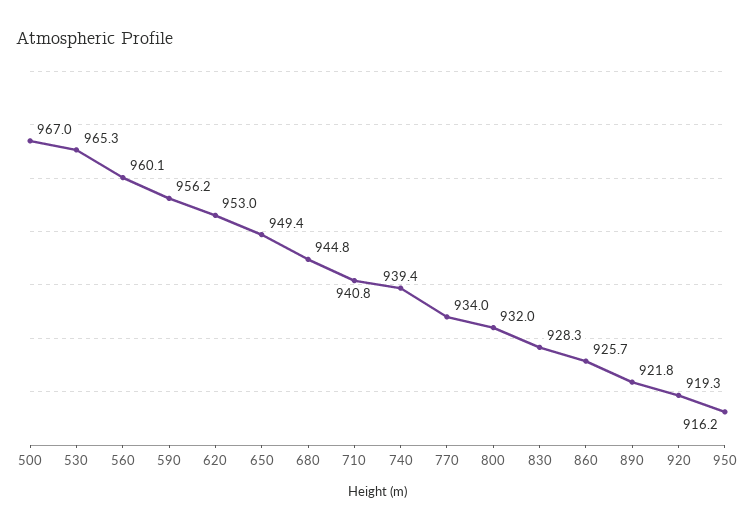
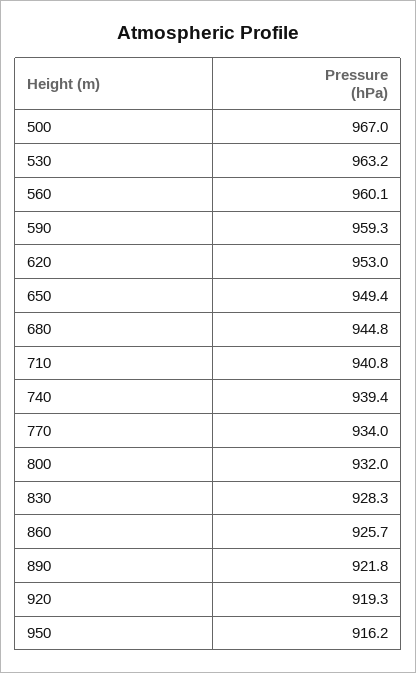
530: 965.3 -> 963.2
590: 956.2 -> 959.3

